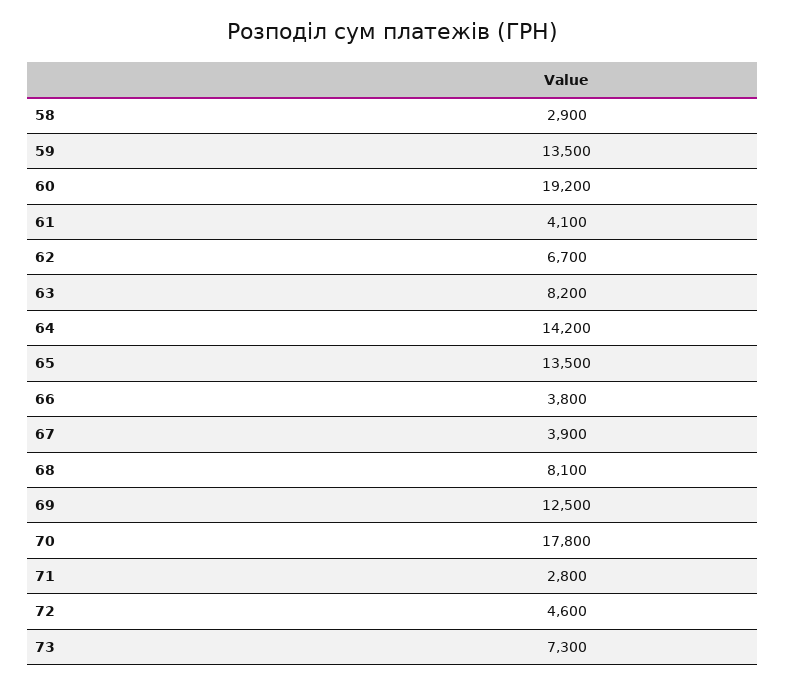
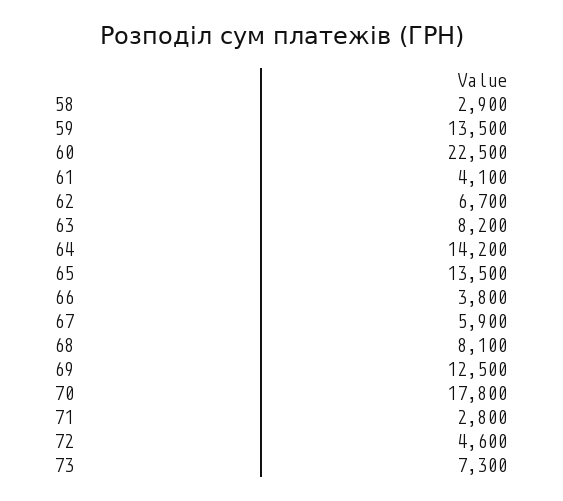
60: 19200 -> 22500
67: 3900 -> 5900

